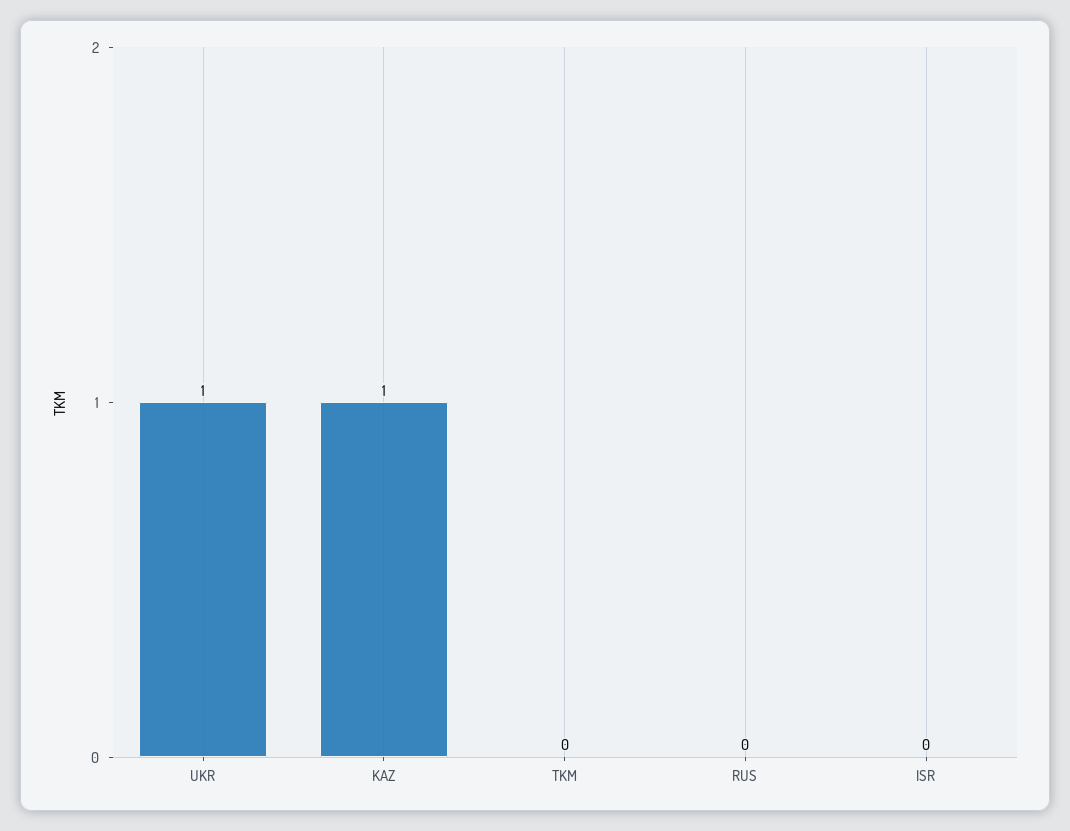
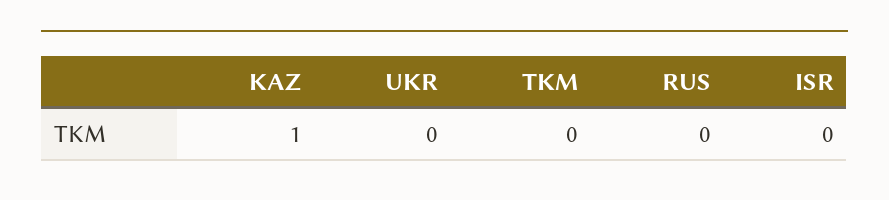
UKR: 1 -> 0

